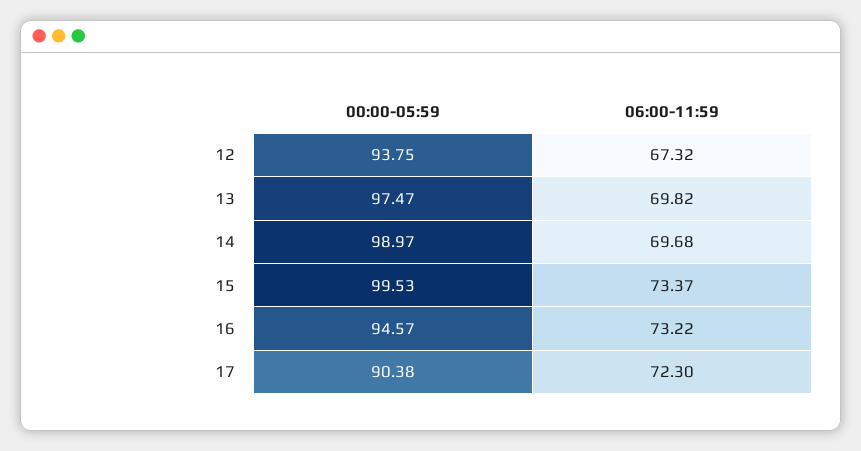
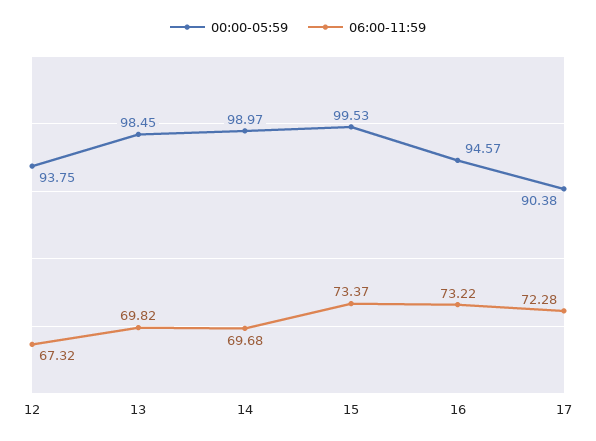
00:00-05:59, 13: 97.47 -> 98.45
06:00-11:59, 17: 72.3 -> 72.28

